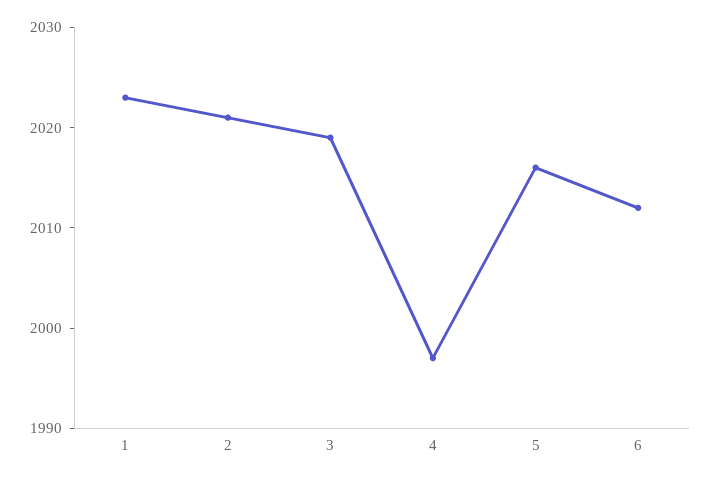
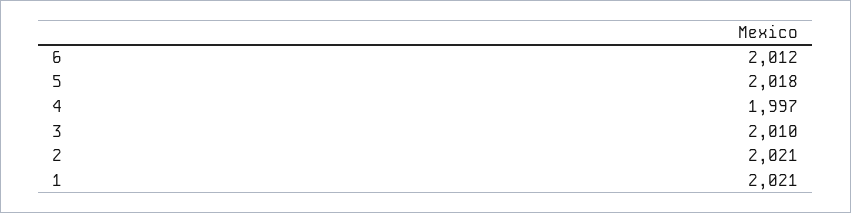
1: 2023 -> 2021
3: 2019 -> 2010
5: 2016 -> 2018

